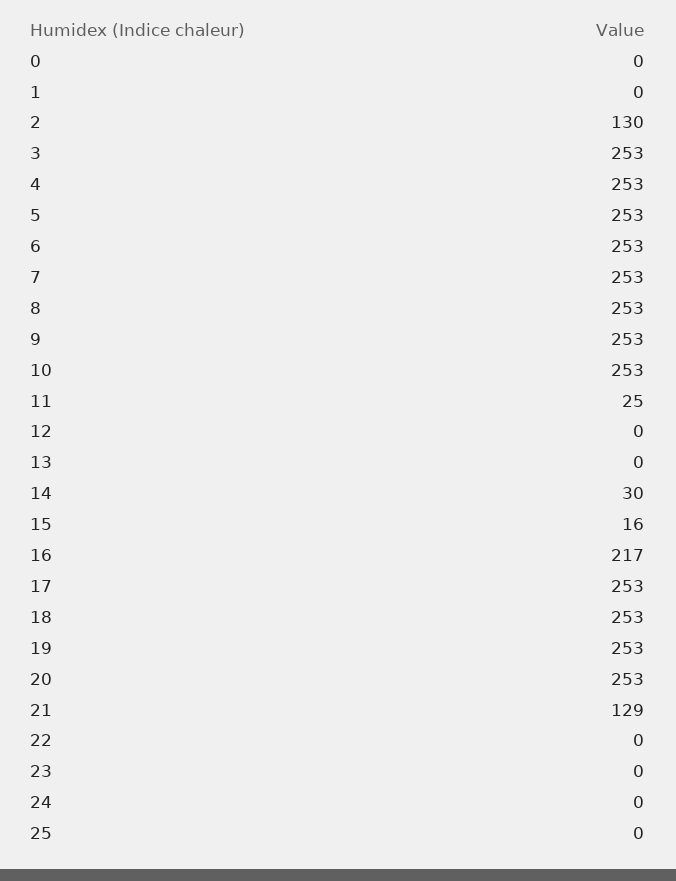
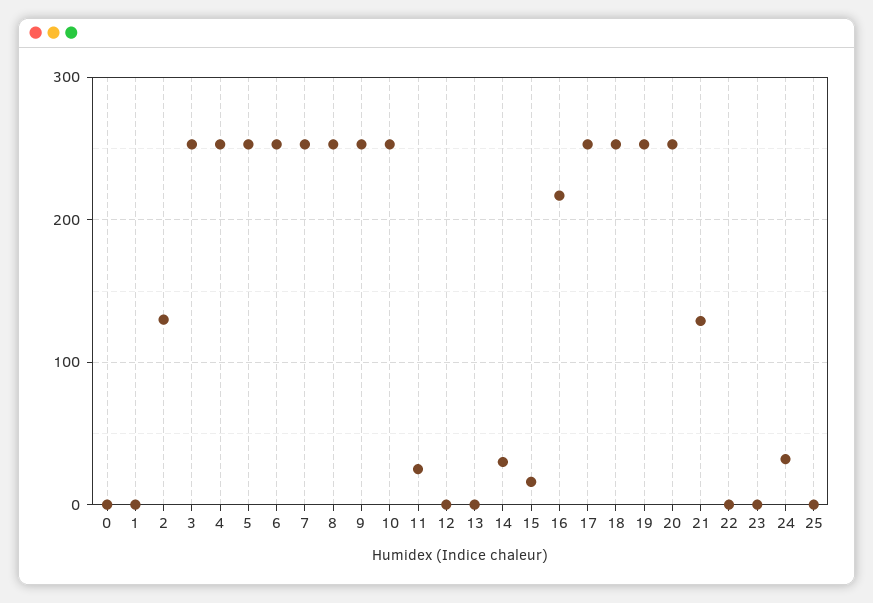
24: 0 -> 30

